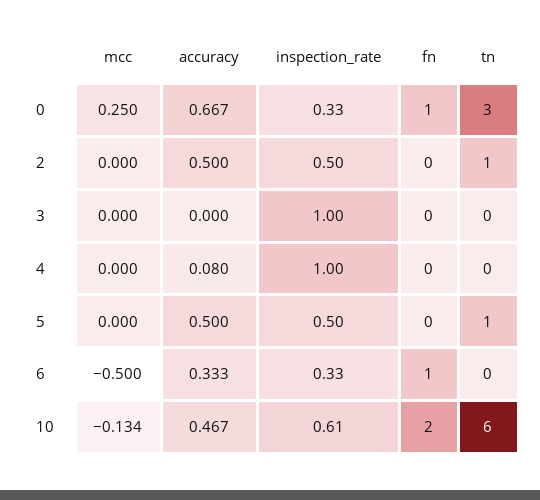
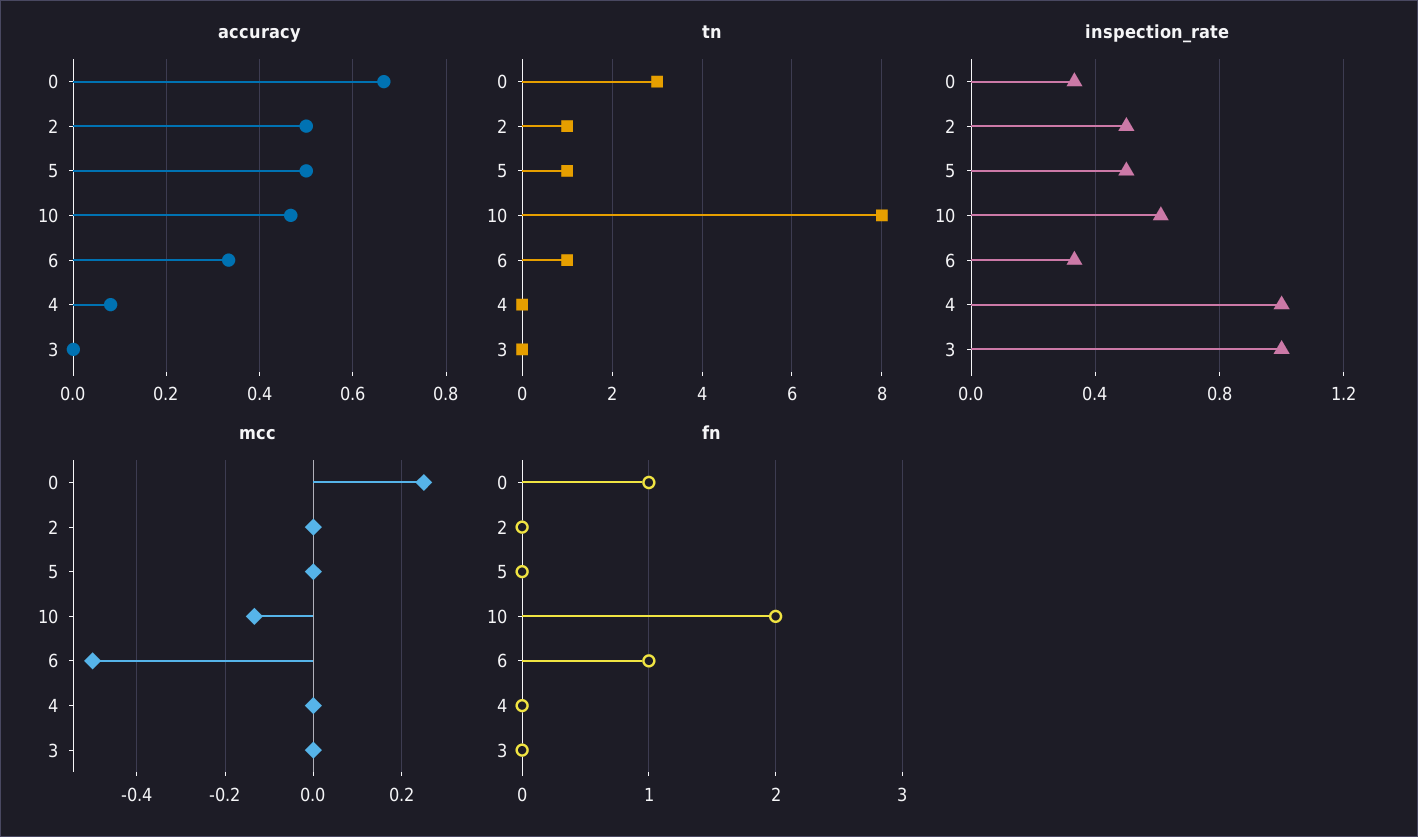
tn, 6: 0 -> 1
tn, 10: 6 -> 8

